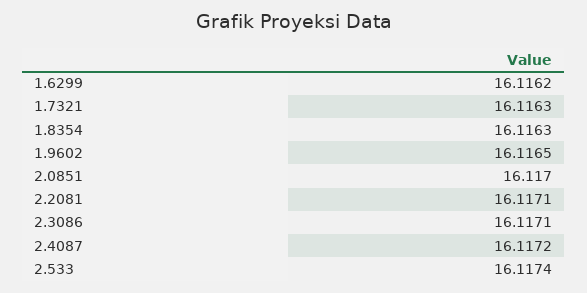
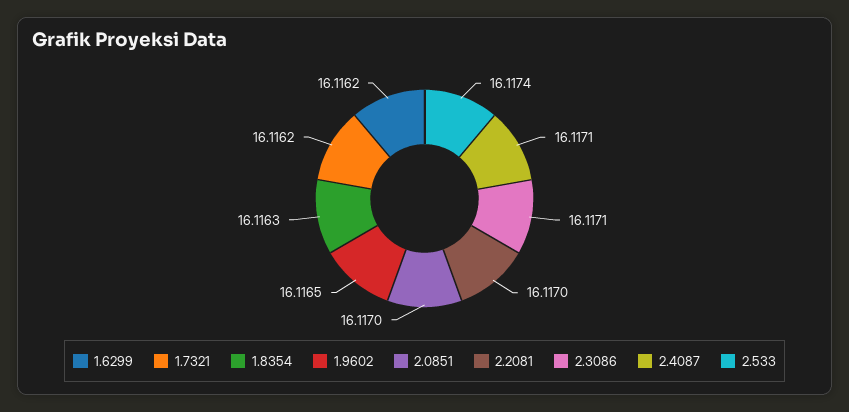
1.7321: 16.1163 -> 16.1162
2.2081: 16.1171 -> 16.117
2.4087: 16.1172 -> 16.1171

